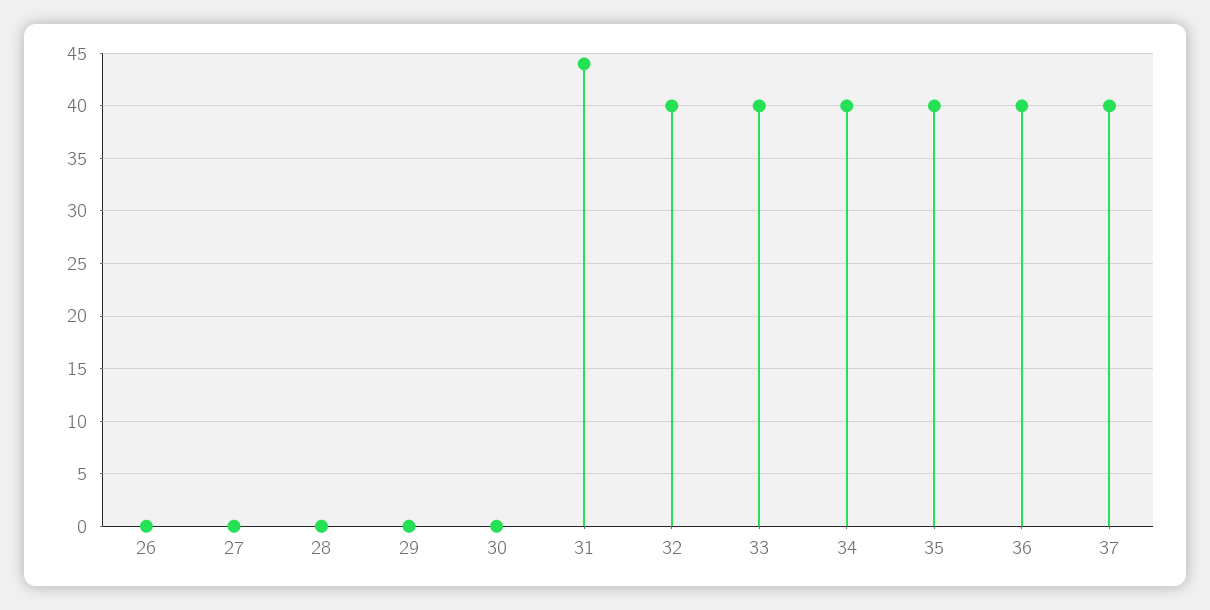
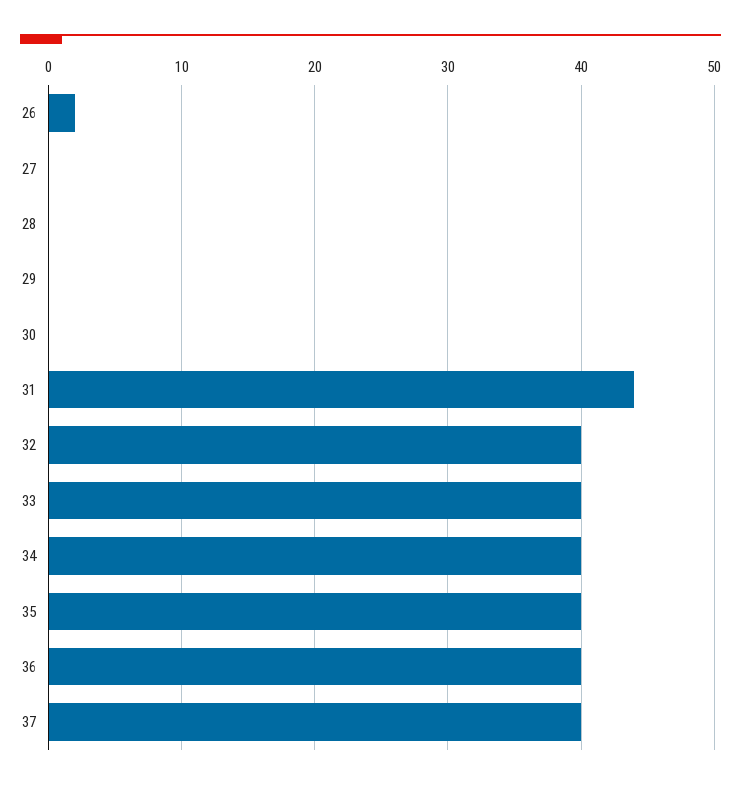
26: 0 -> 2

